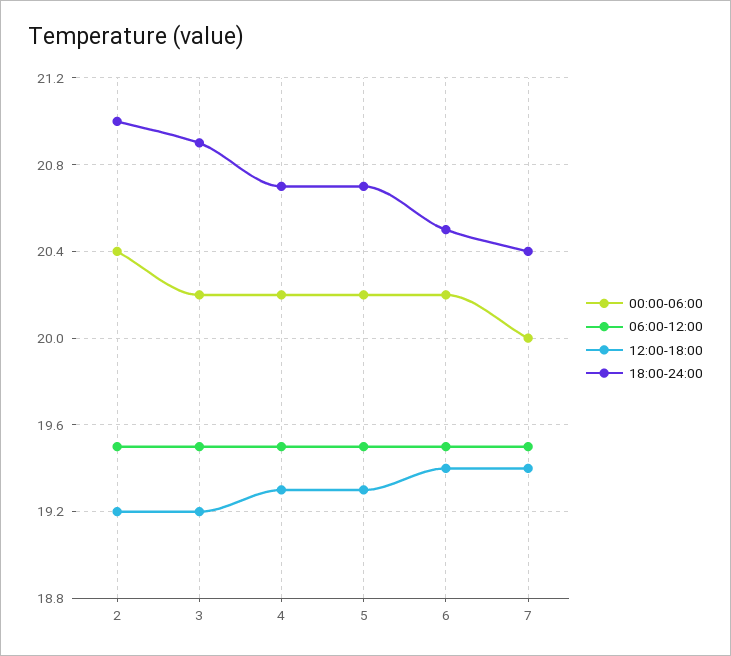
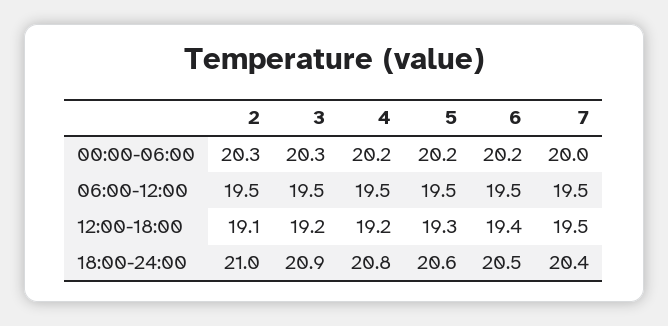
00:00-06:00, 2: 20.4 -> 20.3
12:00-18:00, 2: 19.2 -> 19.1
00:00-06:00, 3: 20.2 -> 20.3
12:00-18:00, 4: 19.3 -> 19.2
18:00-24:00, 4: 20.7 -> 20.8
18:00-24:00, 5: 20.7 -> 20.6
12:00-18:00, 7: 19.4 -> 19.5

